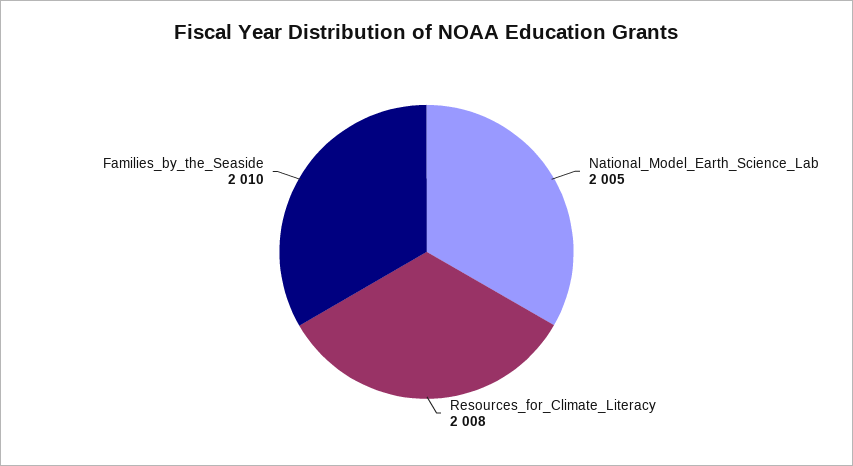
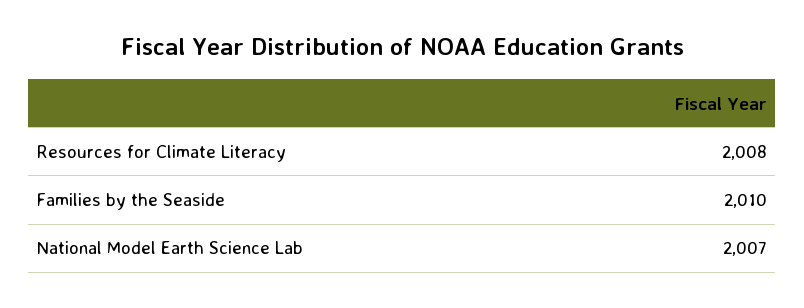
National_Model_Earth_Science_Lab: 2005 -> 2007

